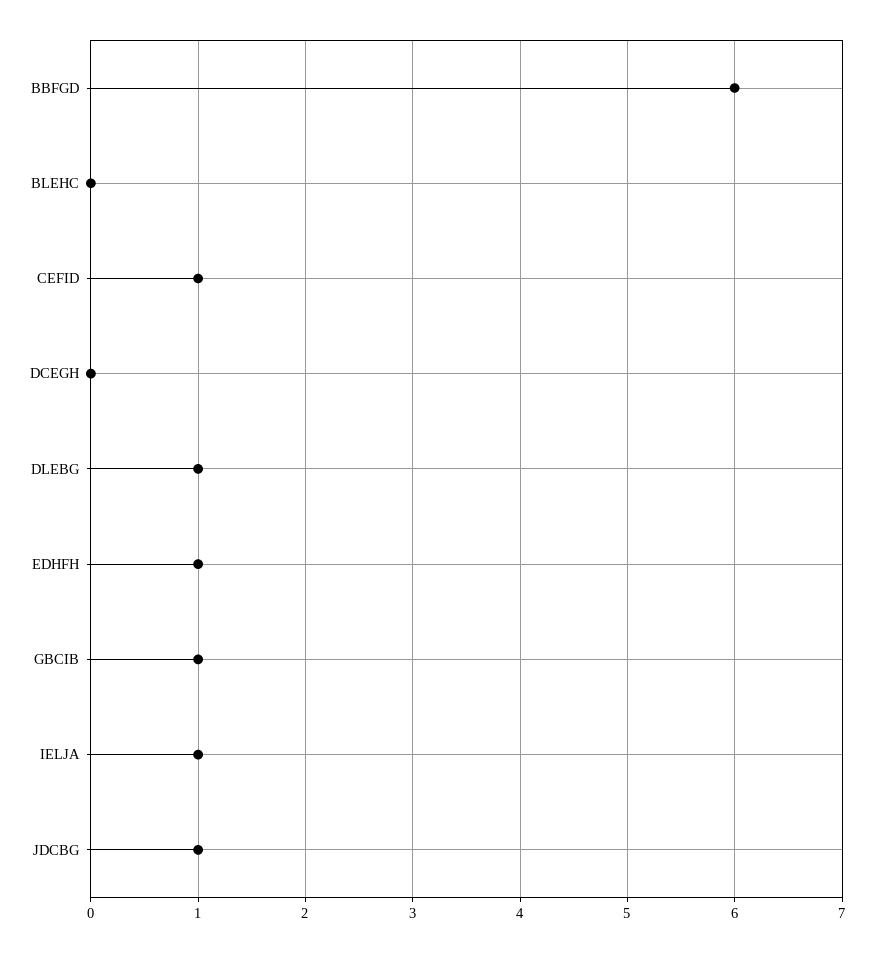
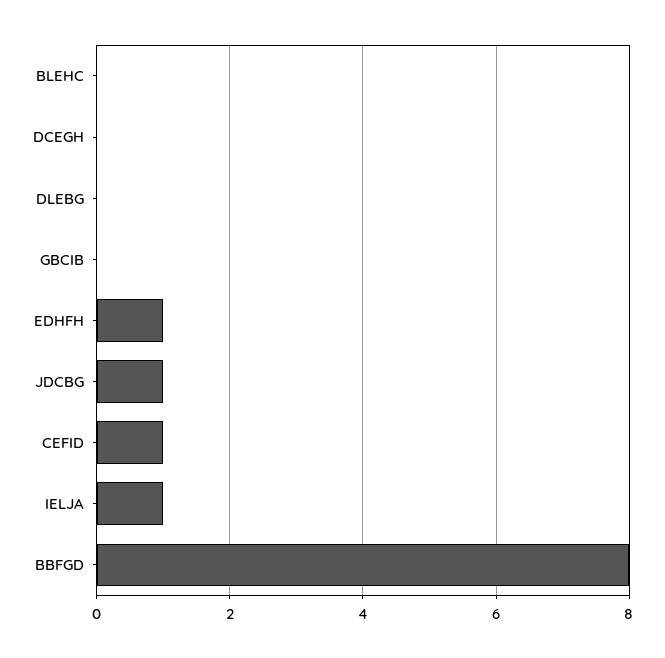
BBFGD: 6 -> 8
DLEBG: 1 -> 0
GBCIB: 1 -> 0

